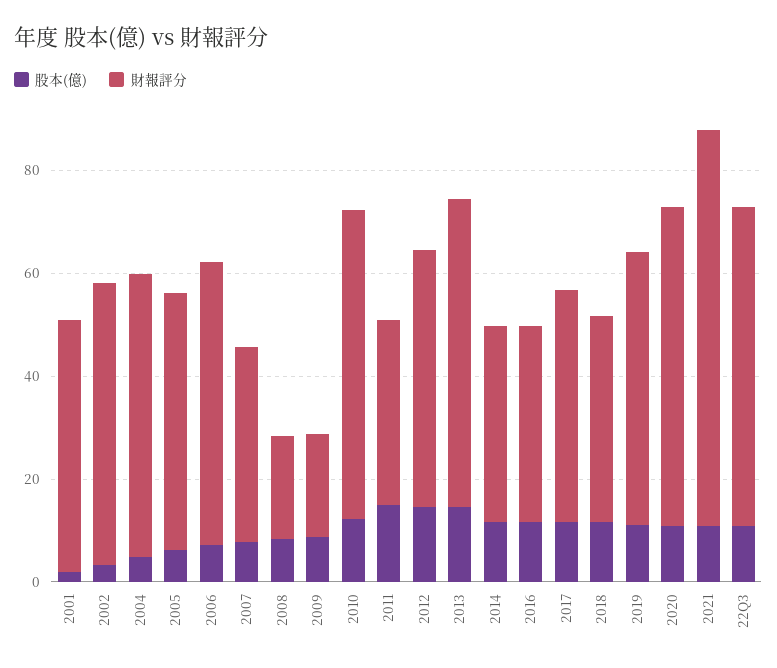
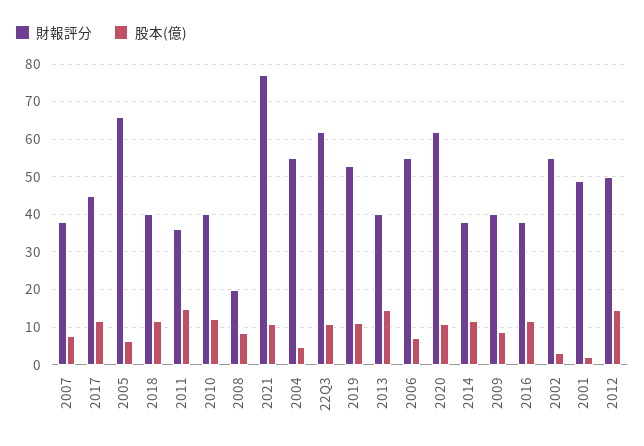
財報評分, 2005: 50 -> 66
財報評分, 2009: 20 -> 40
財報評分, 2010: 60 -> 40
財報評分, 2013: 60 -> 40

